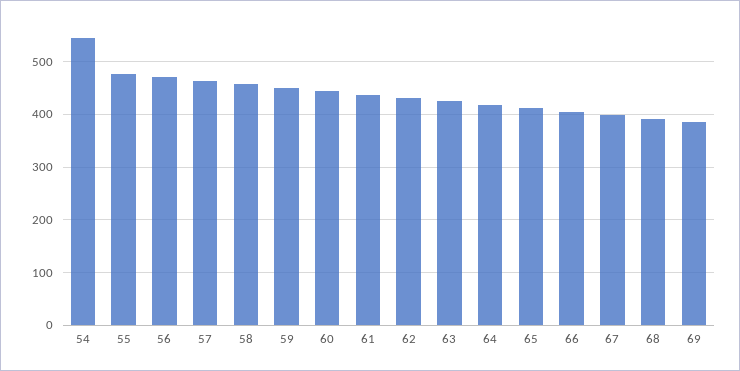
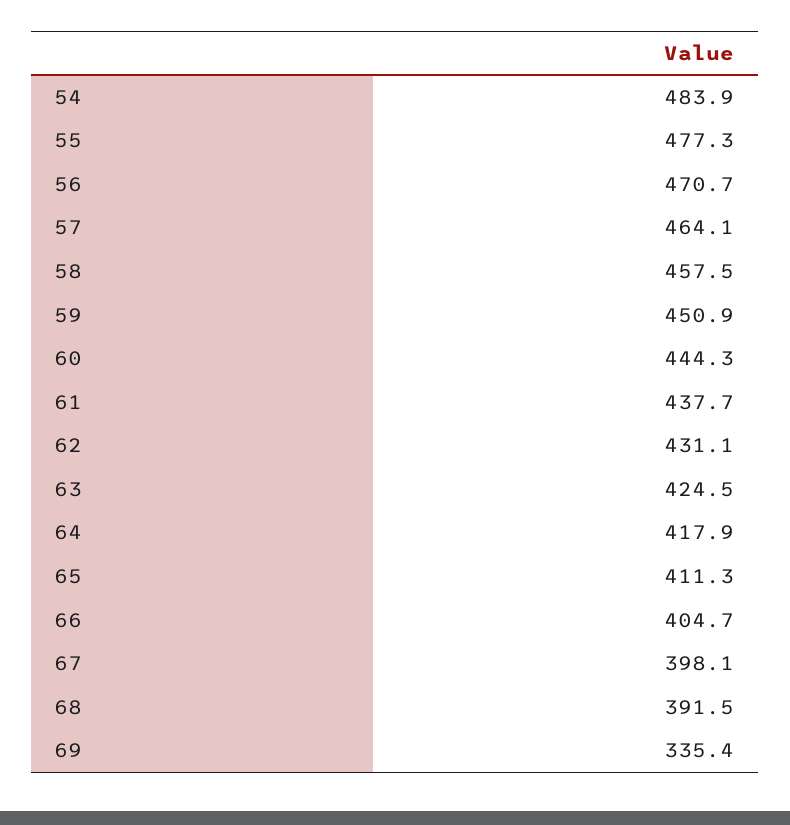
54: 540 -> 483.9
69: 380 -> 335.4

